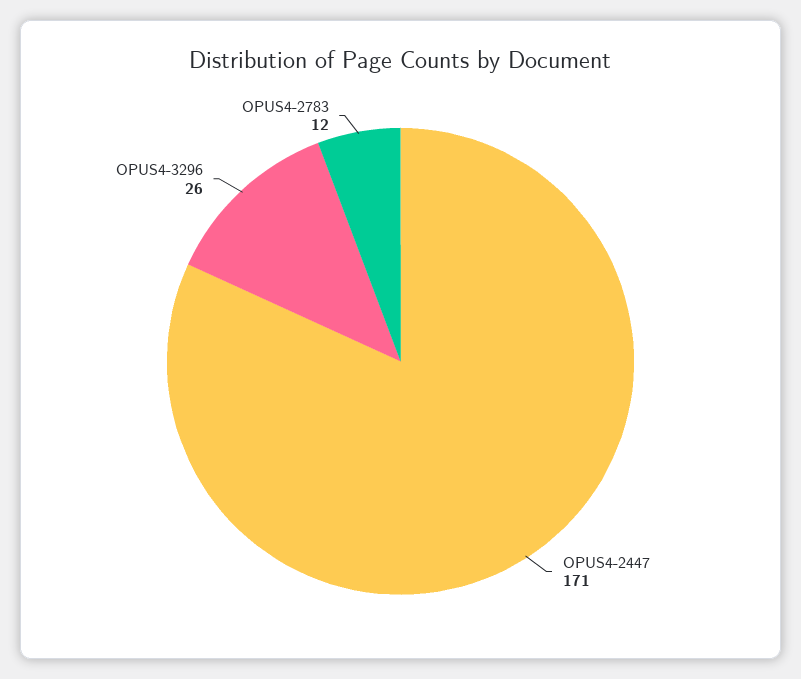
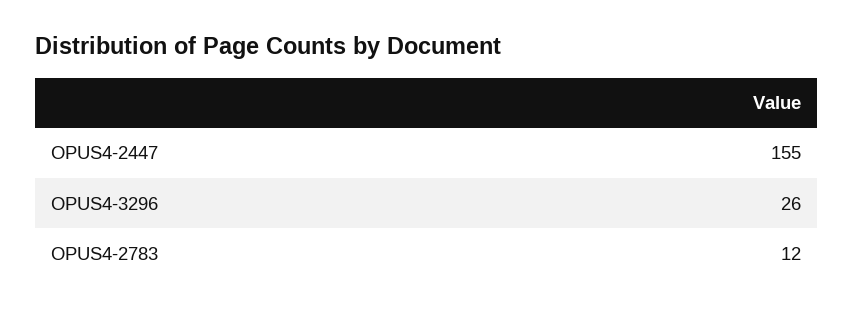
OPUS4-2447: 171 -> 155

